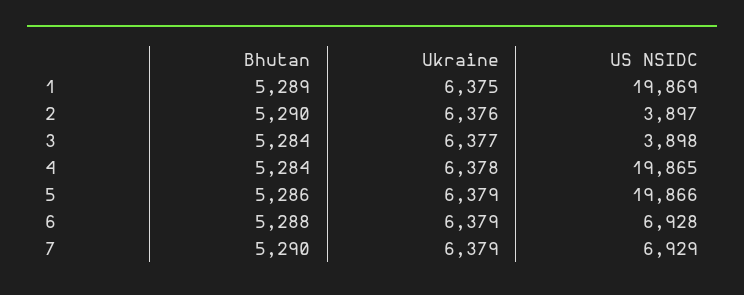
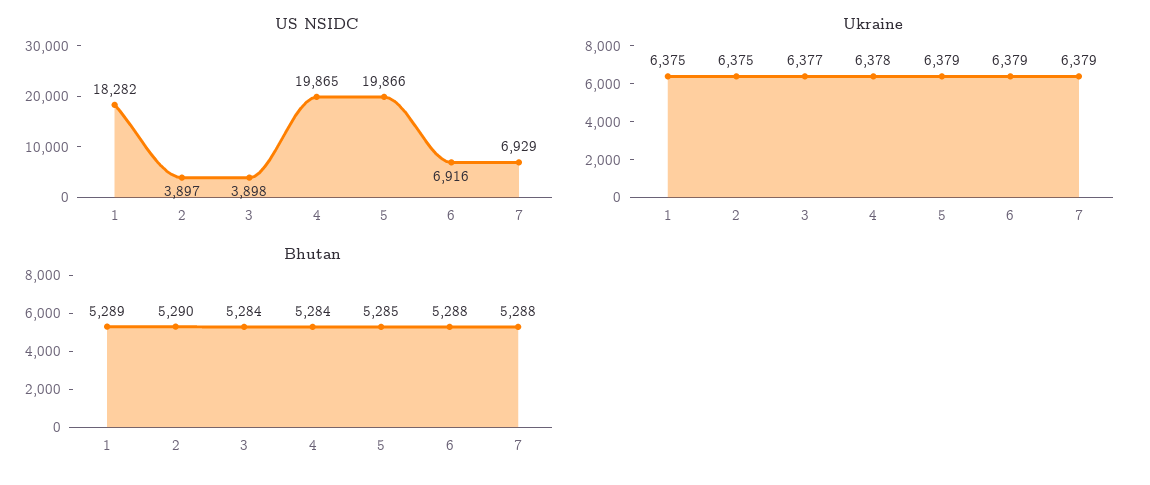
US NSIDC, 1: 19869 -> 18282
Ukraine, 2: 6376 -> 6375
Bhutan, 5: 5286 -> 5285
US NSIDC, 6: 6928 -> 6916
Bhutan, 7: 5290 -> 5288

